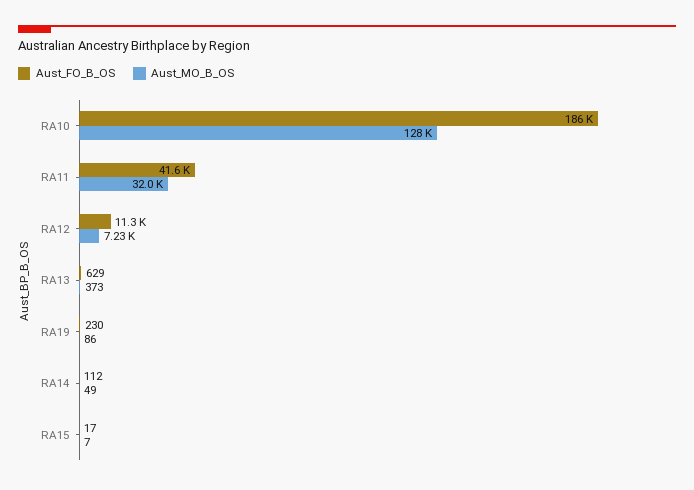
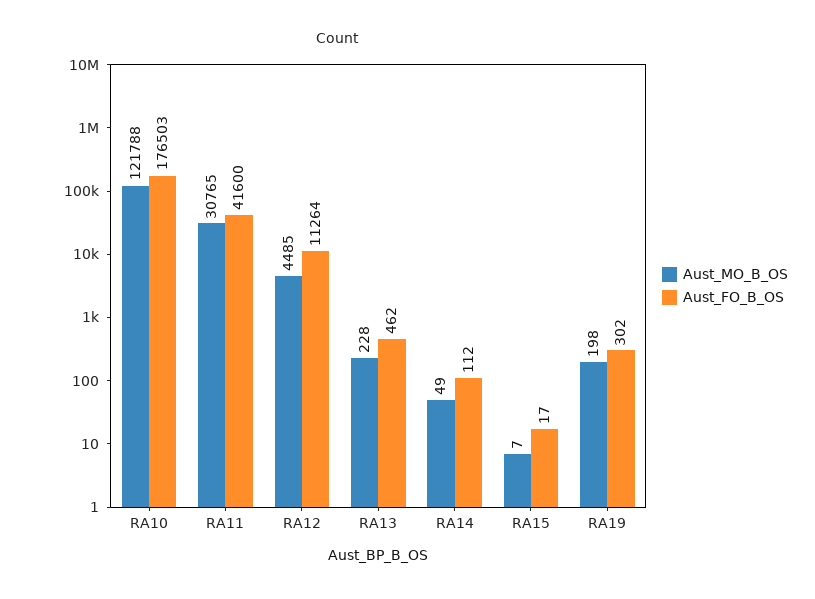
Aust_FO_B_OS, RA10: 186000 -> 176503
Aust_MO_B_OS, RA10: 128000 -> 121788
Aust_MO_B_OS, RA11: 32000 -> 30765
Aust_MO_B_OS, RA12: 7230 -> 4485
Aust_FO_B_OS, RA13: 629 -> 462
Aust_MO_B_OS, RA13: 373 -> 228
Aust_FO_B_OS, RA19: 230 -> 302
Aust_MO_B_OS, RA19: 86 -> 198

